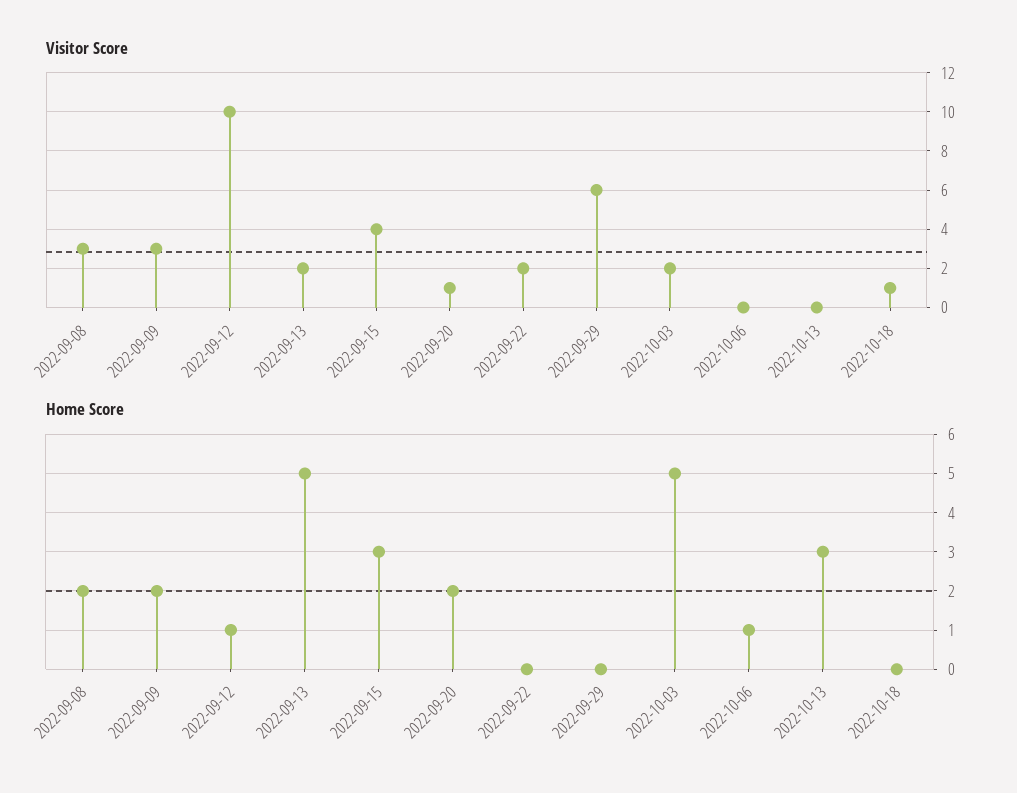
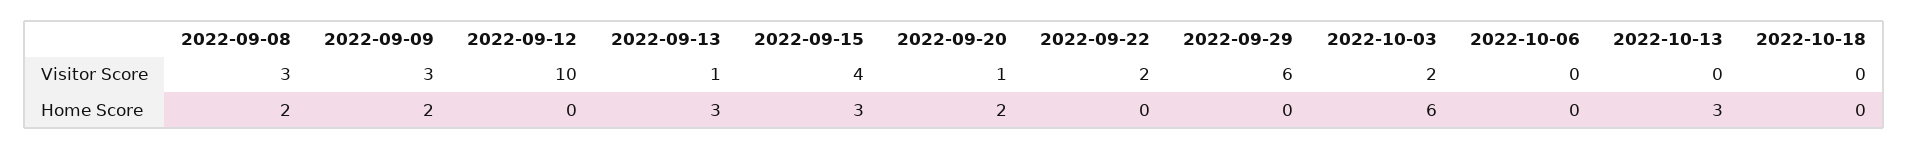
Visitor Score, 2022-09-13: 2 -> 1
Visitor Score, 2022-10-18: 1 -> 0
Home Score, 2022-09-12: 1 -> 0
Home Score, 2022-09-13: 5 -> 3
Home Score, 2022-10-03: 5 -> 6
Home Score, 2022-10-06: 1 -> 0

